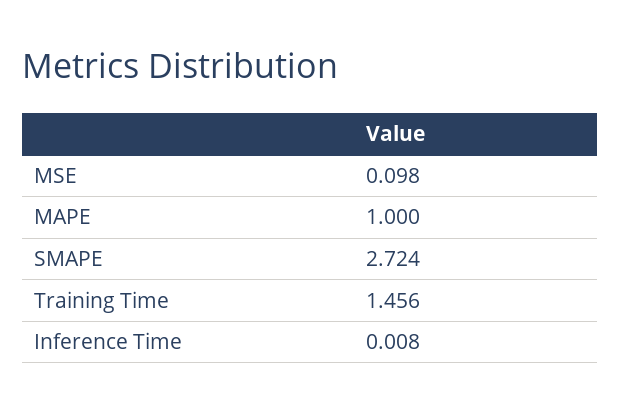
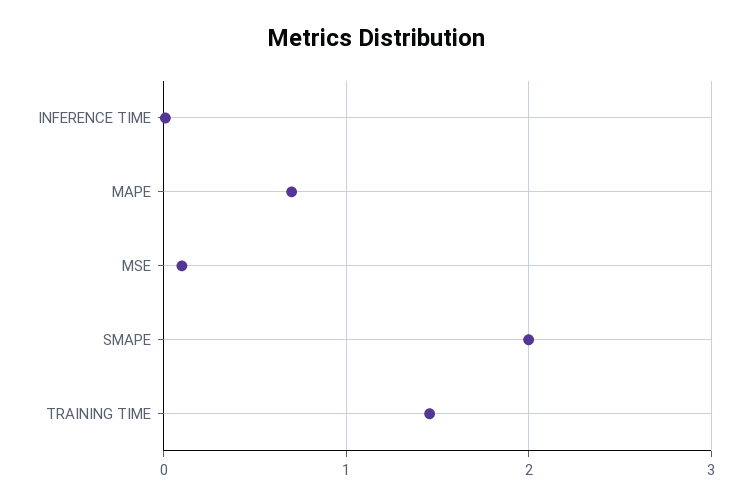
MAPE: 1 -> 0.7
SMAPE: 2.724 -> 2

